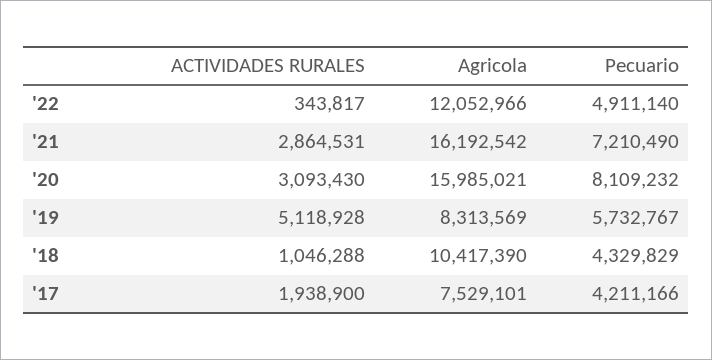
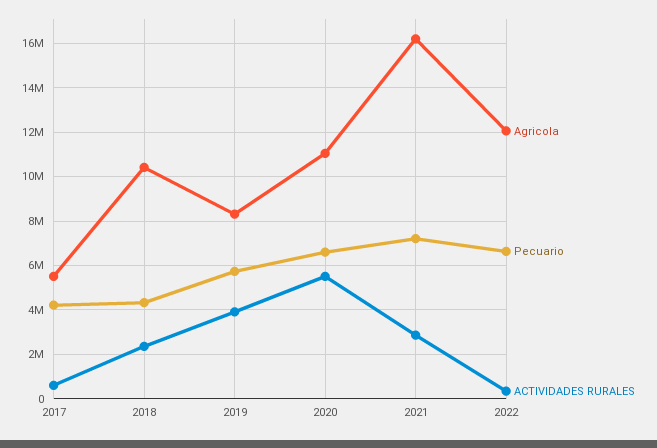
Pecuario, '22: 4911140 -> 6500000
ACTIVIDADES RURALES, '20: 3093430 -> 5500000
Agricola, '20: 15985021 -> 11000000
Pecuario, '20: 8109232 -> 6500000
ACTIVIDADES RURALES, '19: 5118928 -> 4000000
ACTIVIDADES RURALES, '18: 1046288 -> 2500000
ACTIVIDADES RURALES, '17: 1938900 -> 500000
Agricola, '17: 7529101 -> 5500000

